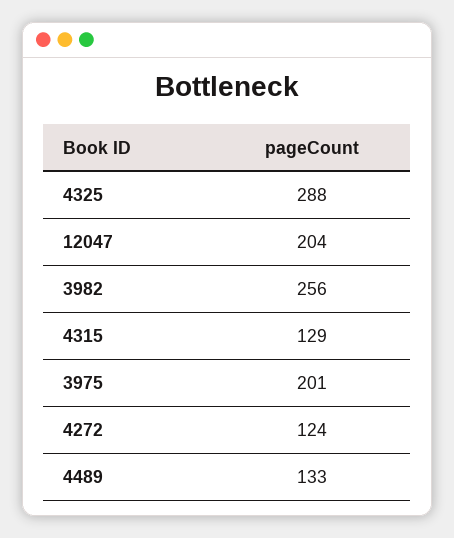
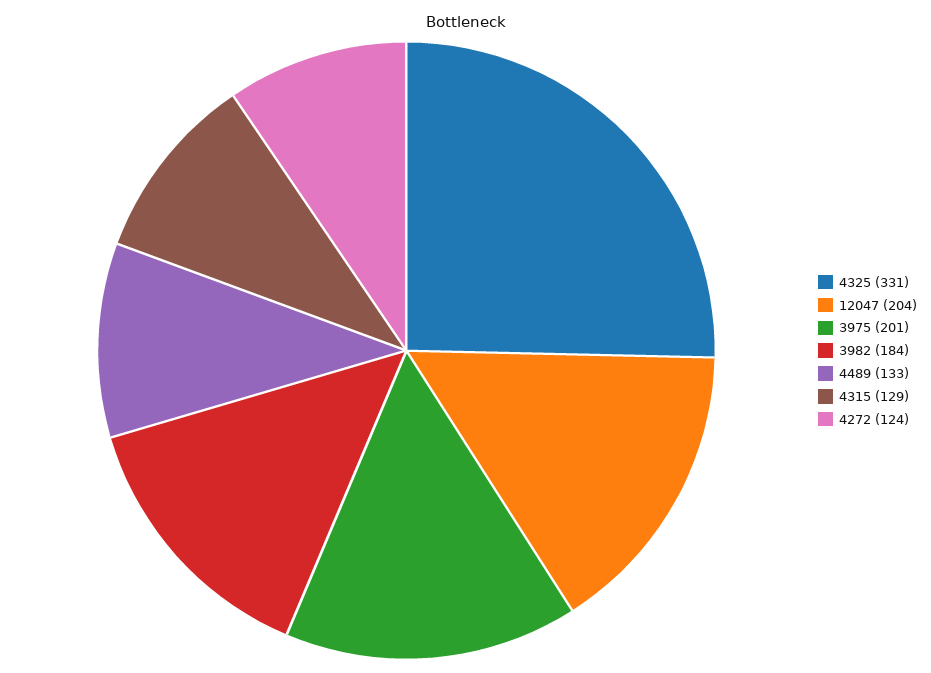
4325: 288 -> 331
3982: 256 -> 184

